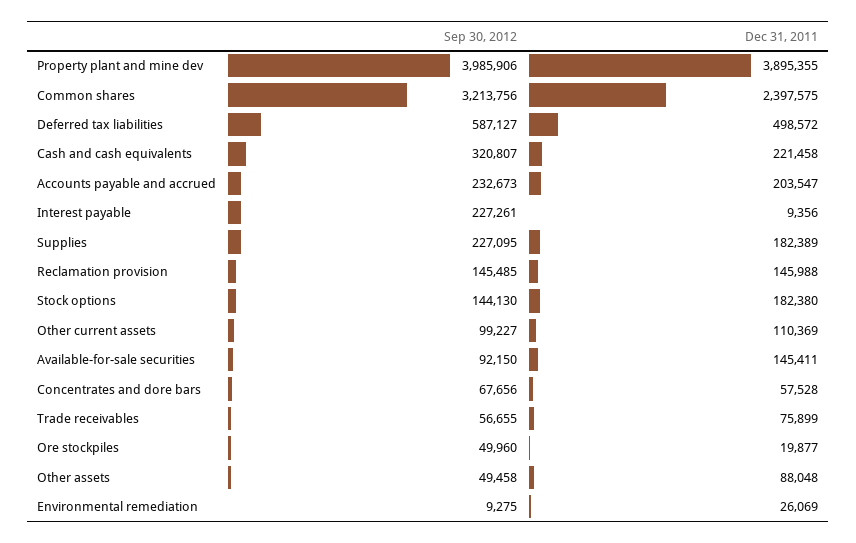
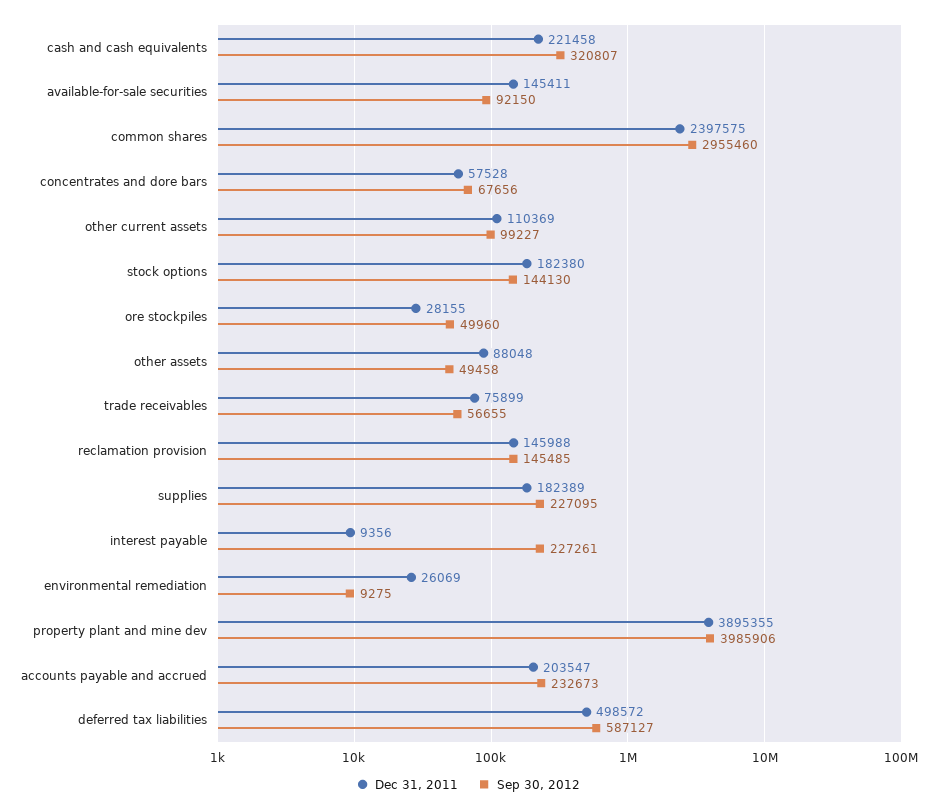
Sep 30, 2012, Common shares: 3213756 -> 2955460
Dec 31, 2011, Ore stockpiles: 19877 -> 28155

